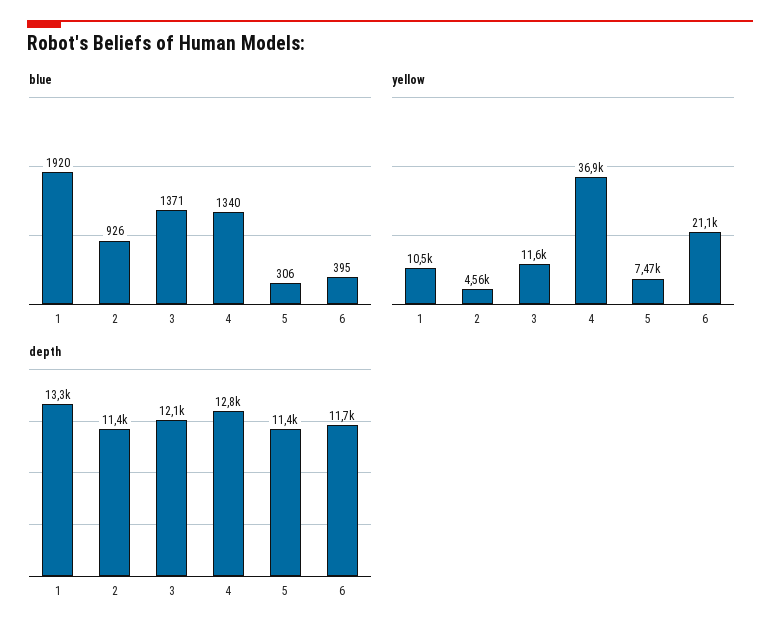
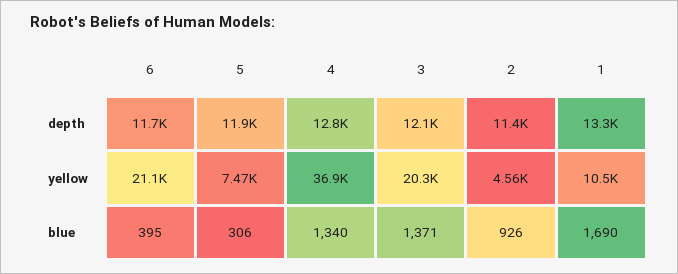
blue, 1: 1920 -> 1690
yellow, 3: 11600 -> 20300
depth, 5: 11400 -> 11900

